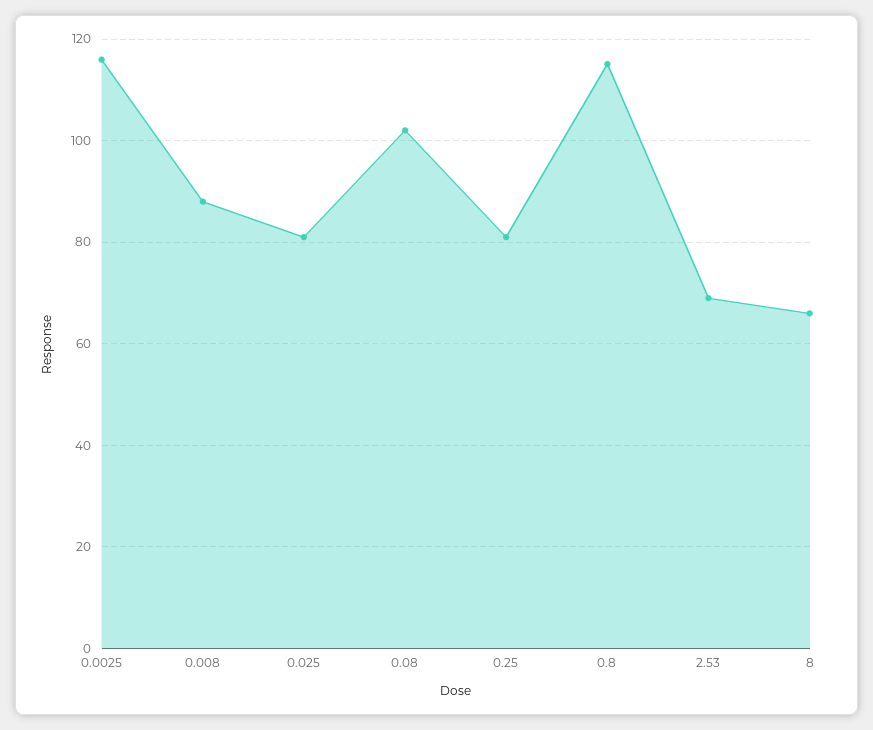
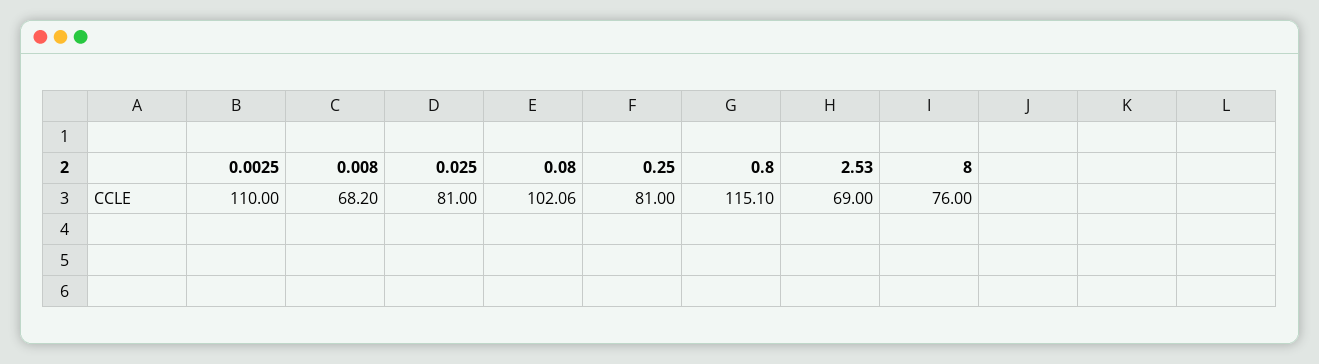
0.0025: 116 -> 110
0.008: 88 -> 68.2
8: 66 -> 76

